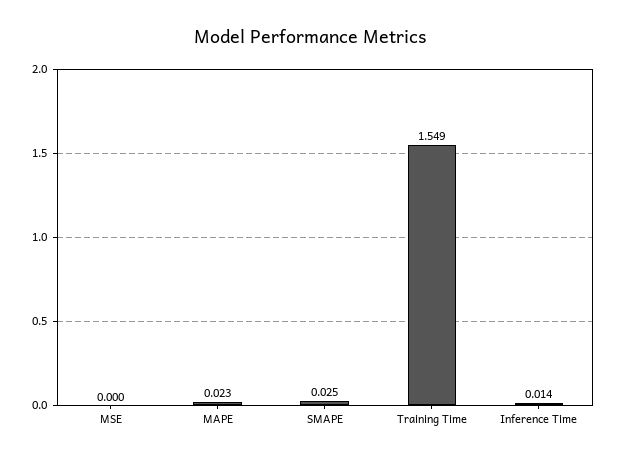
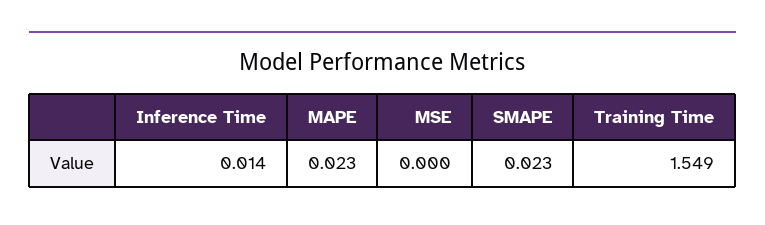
SMAPE: 0.025 -> 0.023

